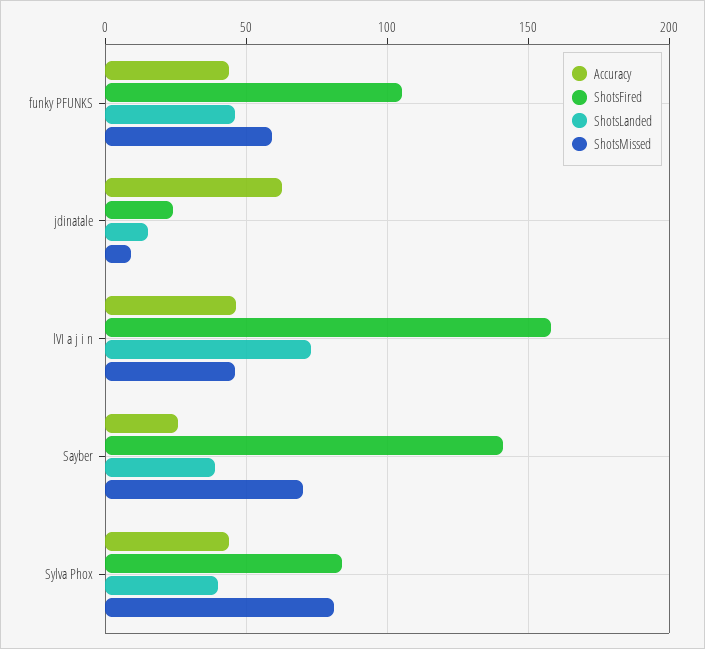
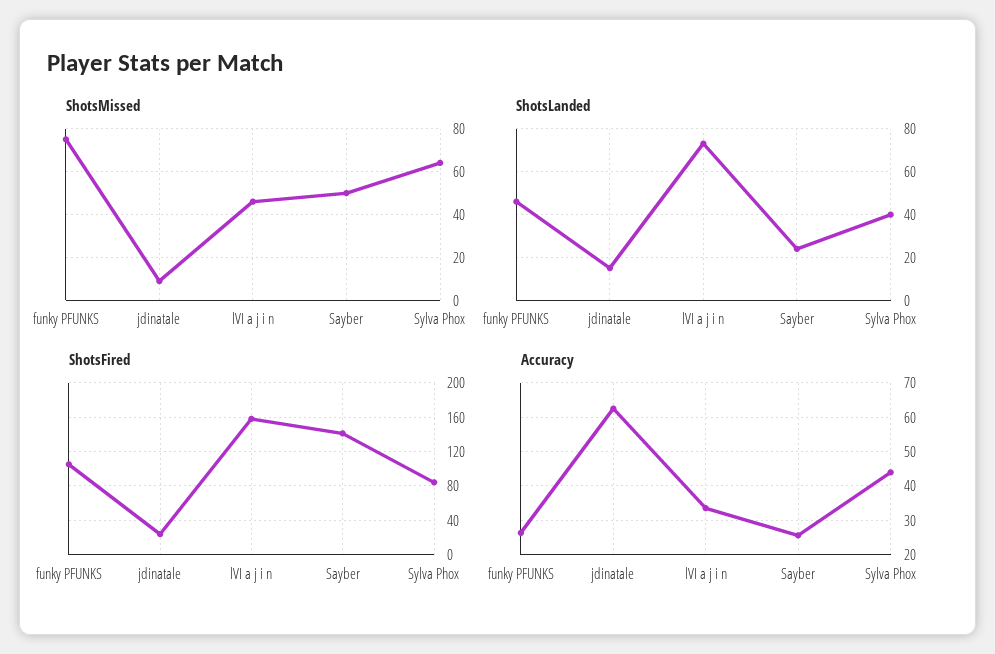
Accuracy, funky PFUNKS: 45 -> 26
ShotsMissed, funky PFUNKS: 60 -> 75
Accuracy, lVI a j i n: 45 -> 34
ShotsLanded, Sayber: 40 -> 25
ShotsMissed, Sayber: 70 -> 50
ShotsMissed, Sylva Phox: 80 -> 65

